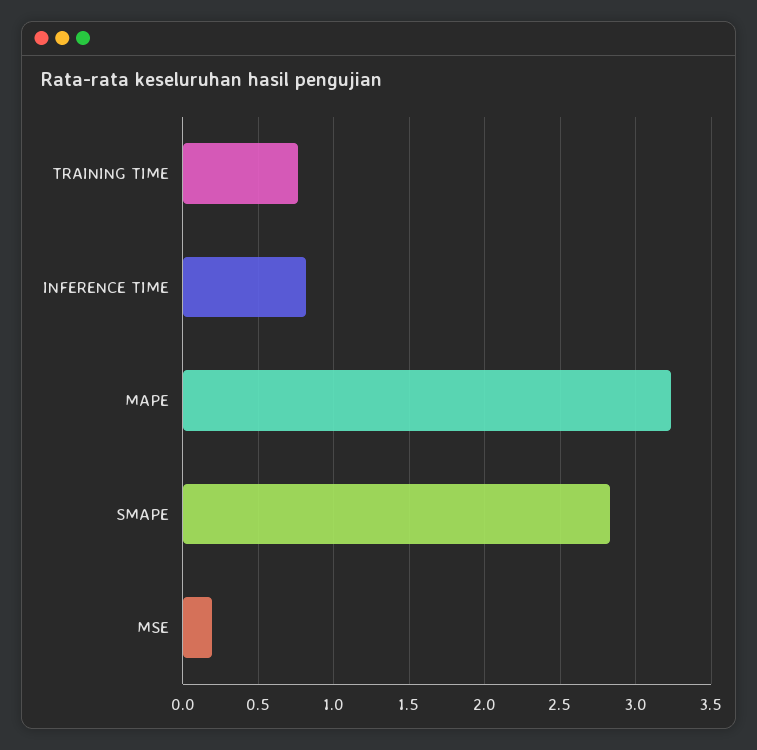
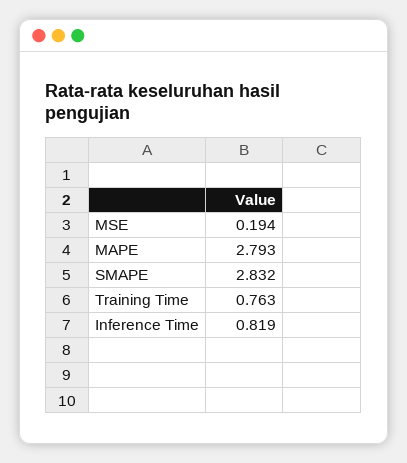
MAPE: 3.25 -> 2.793

